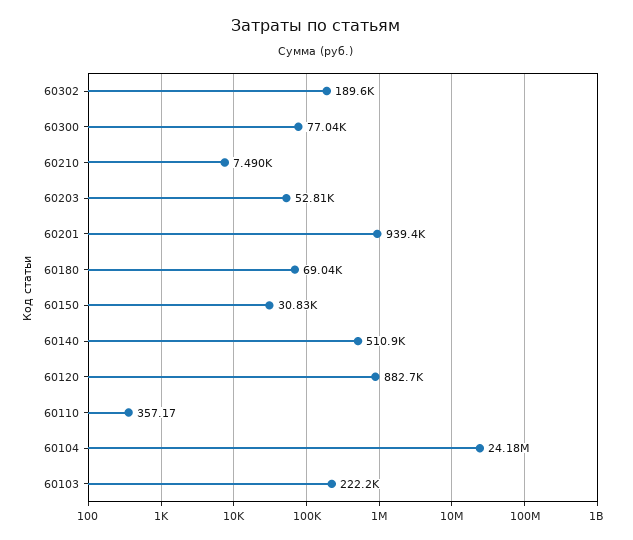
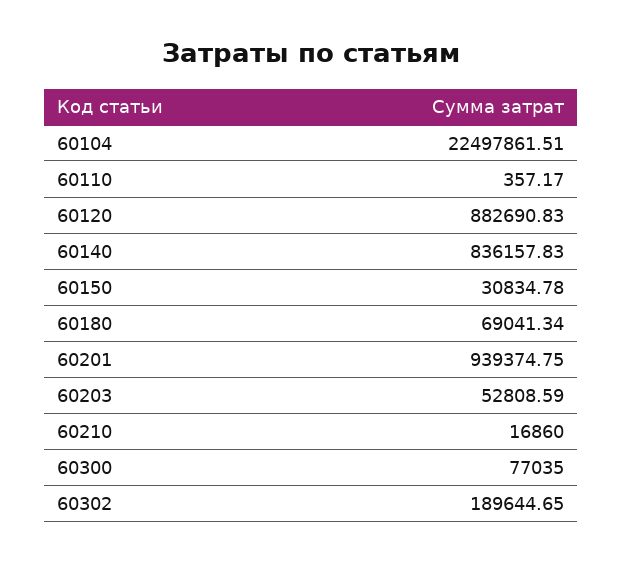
60210: 7490 -> 16860
60140: 510900 -> 836157.83
60104: 24180000 -> 22497861.51
60103: 222200 -> none

